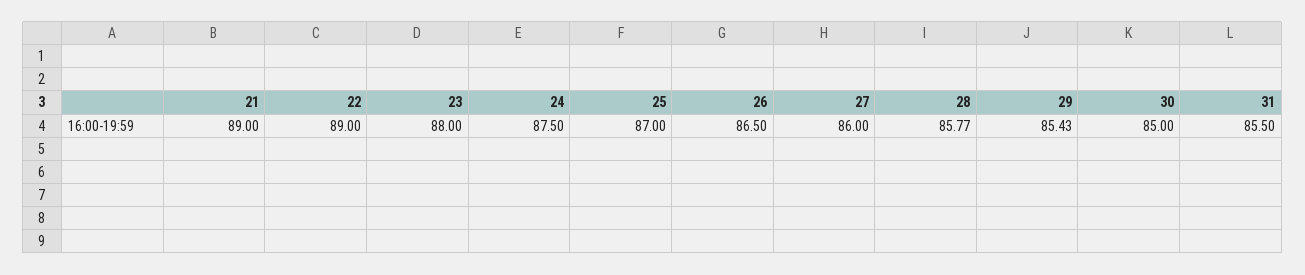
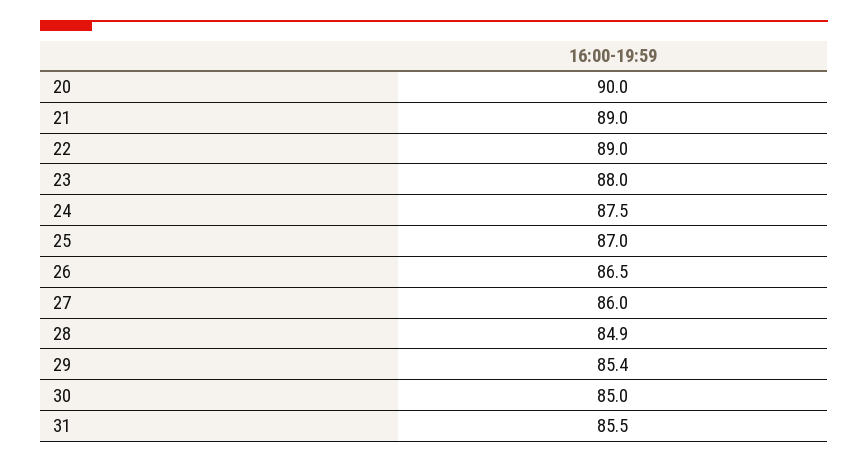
28: 85.77 -> 84.9
20: none -> 90

